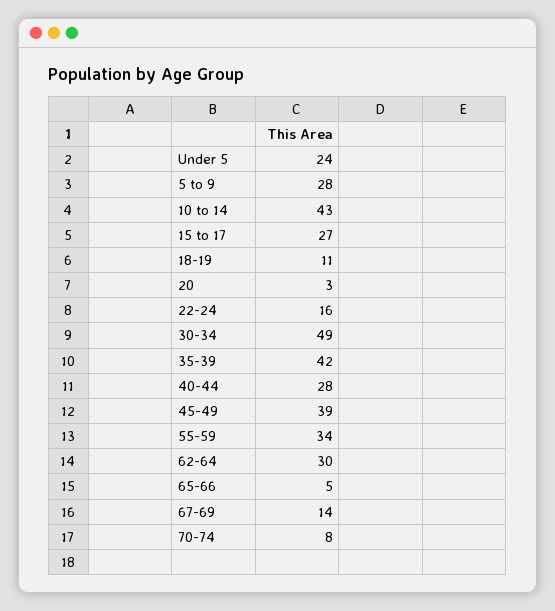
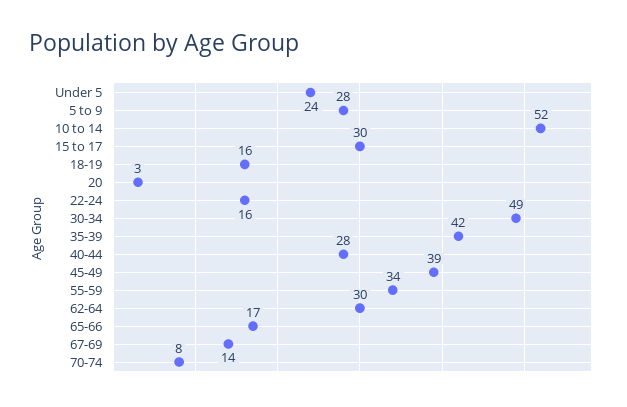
10 to 14: 43 -> 52
15 to 17: 27 -> 30
18-19: 11 -> 16
65-66: 5 -> 17

